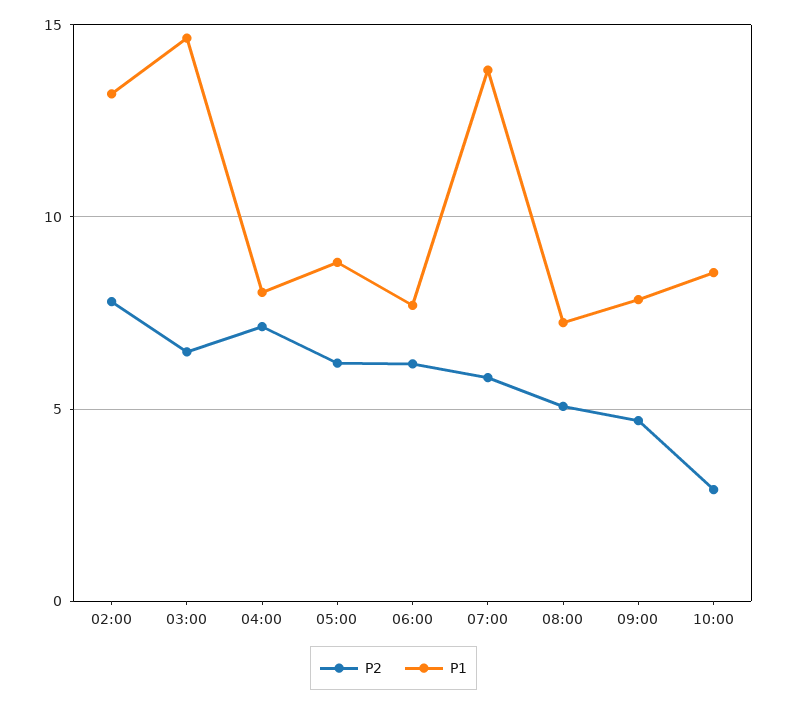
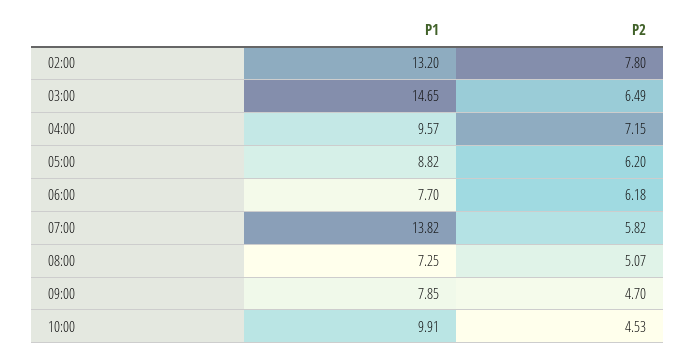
P1, 04:00: 8 -> 9.57
P2, 10:00: 3 -> 4.53
P1, 10:00: 8.5 -> 9.91

